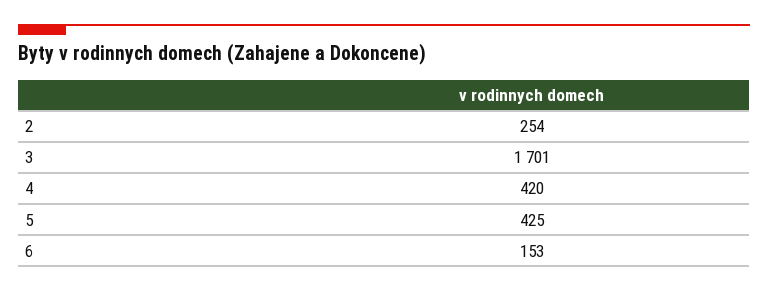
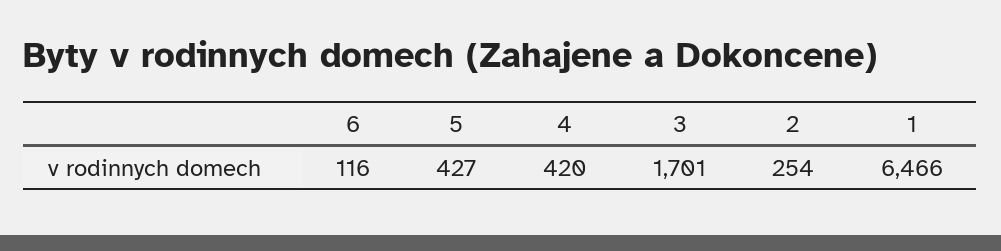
5: 425 -> 427
6: 153 -> 116
1: none -> 6466

